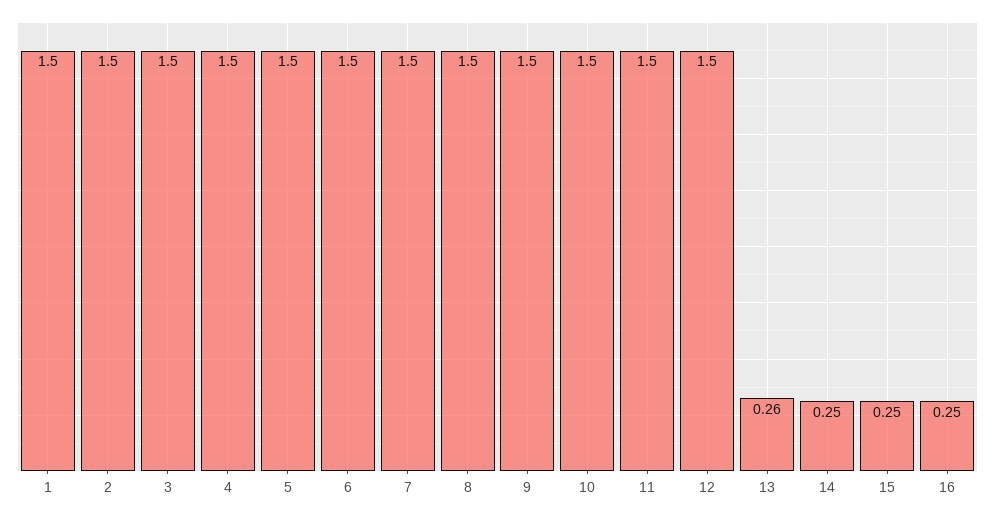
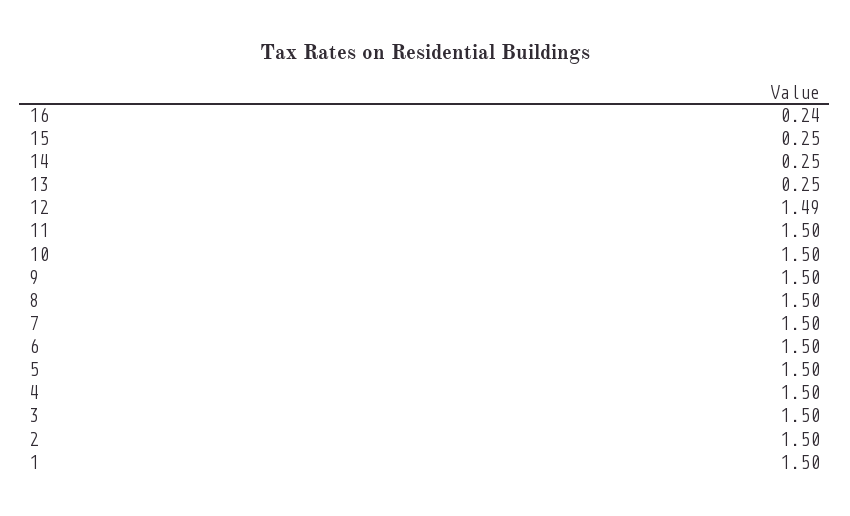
12: 1.5 -> 1.49
13: 0.26 -> 0.25
16: 0.25 -> 0.24

